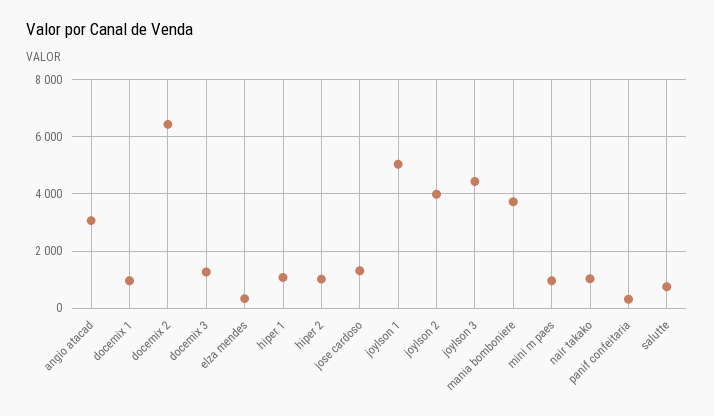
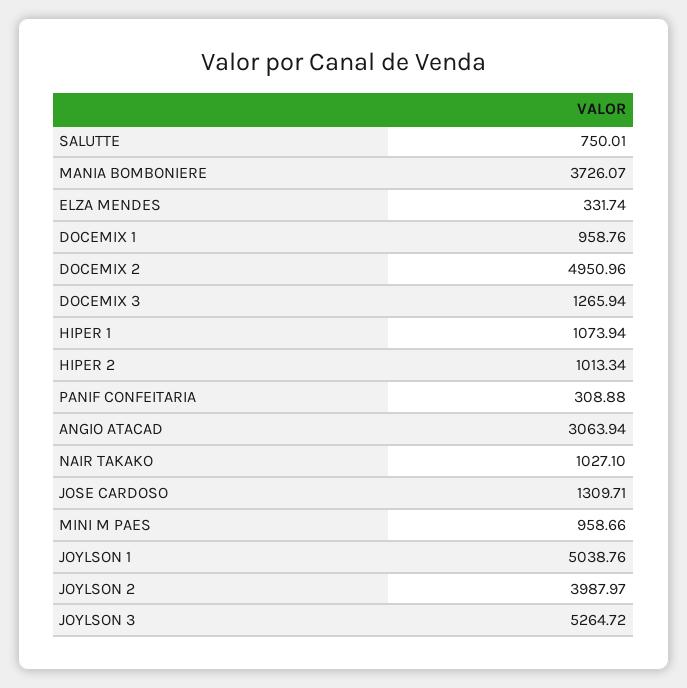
docemix 2: 6500 -> 4950.96
joylson 3: 4500 -> 5264.72

